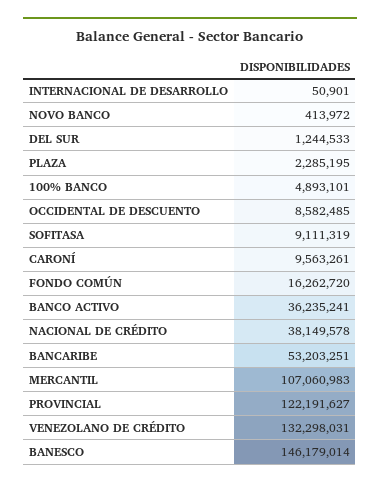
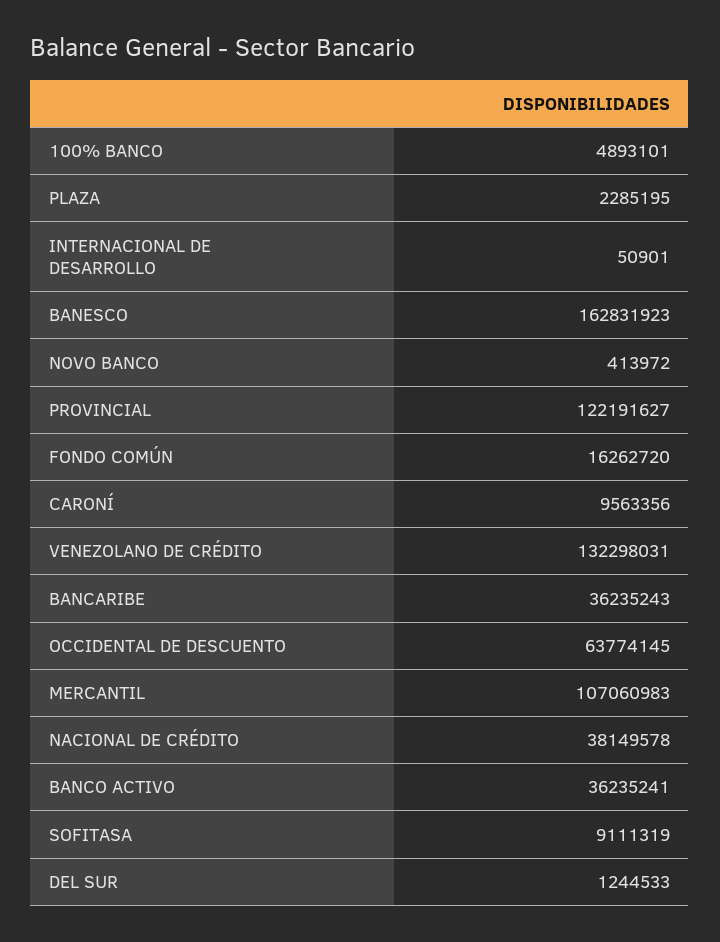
OCCIDENTAL DE DESCUENTO: 8582485 -> 63774145
CARONÍ: 9563261 -> 9563356
BANCARIBE: 53203251 -> 36235243
BANESCO: 146179014 -> 162831923

